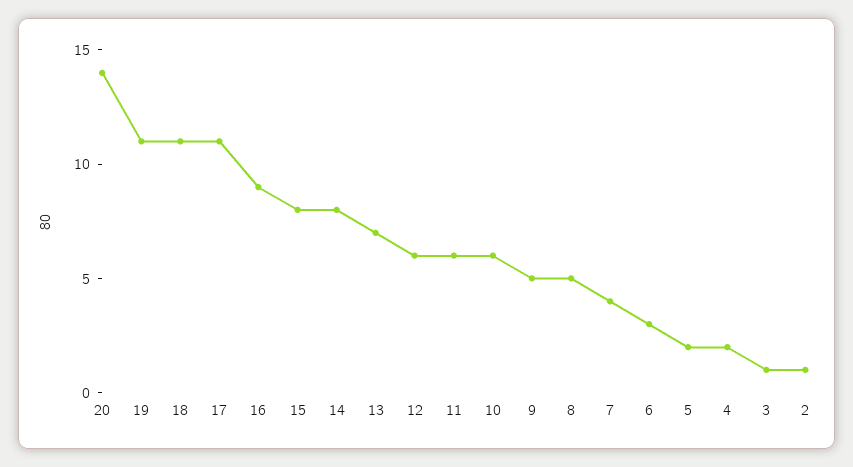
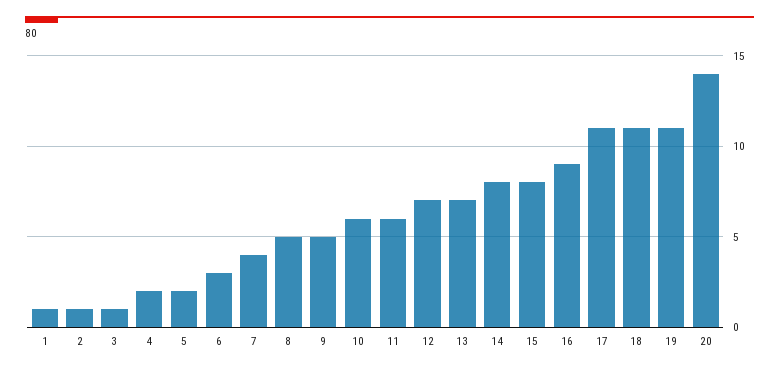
12: 6 -> 7
1: none -> 1

